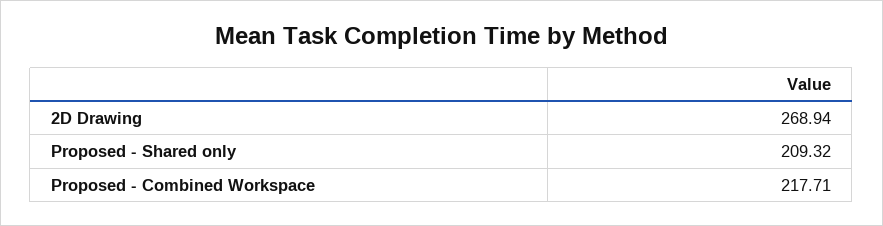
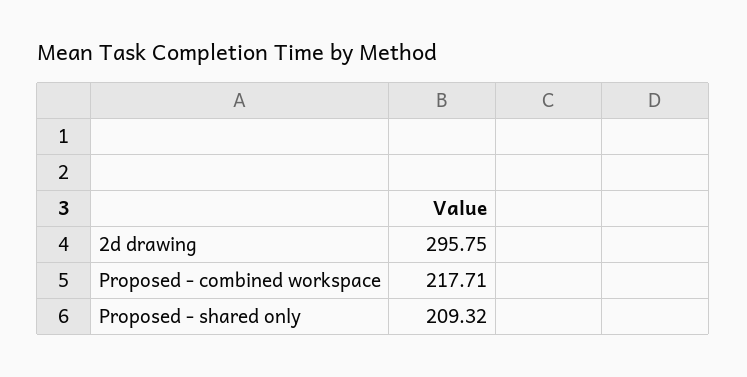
2D Drawing: 268.94 -> 295.75

